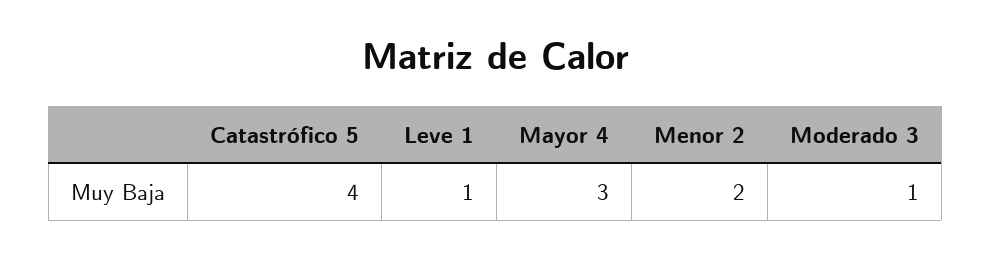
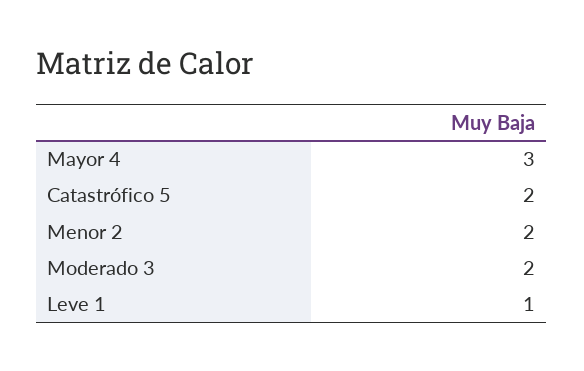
Catastrófico 5: 4 -> 2
Moderado 3: 1 -> 2

